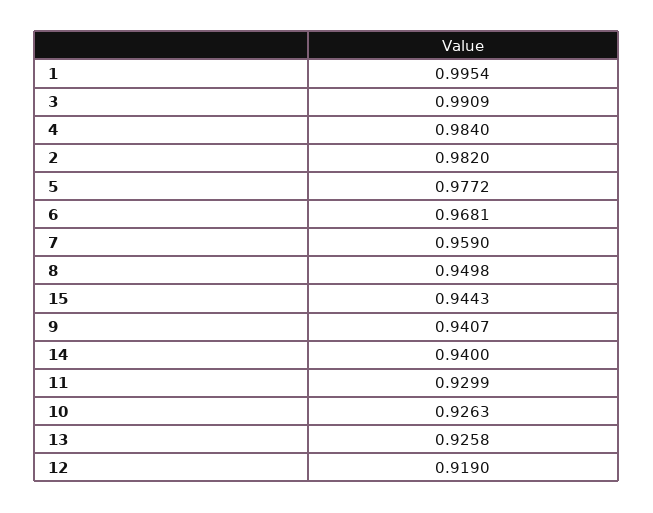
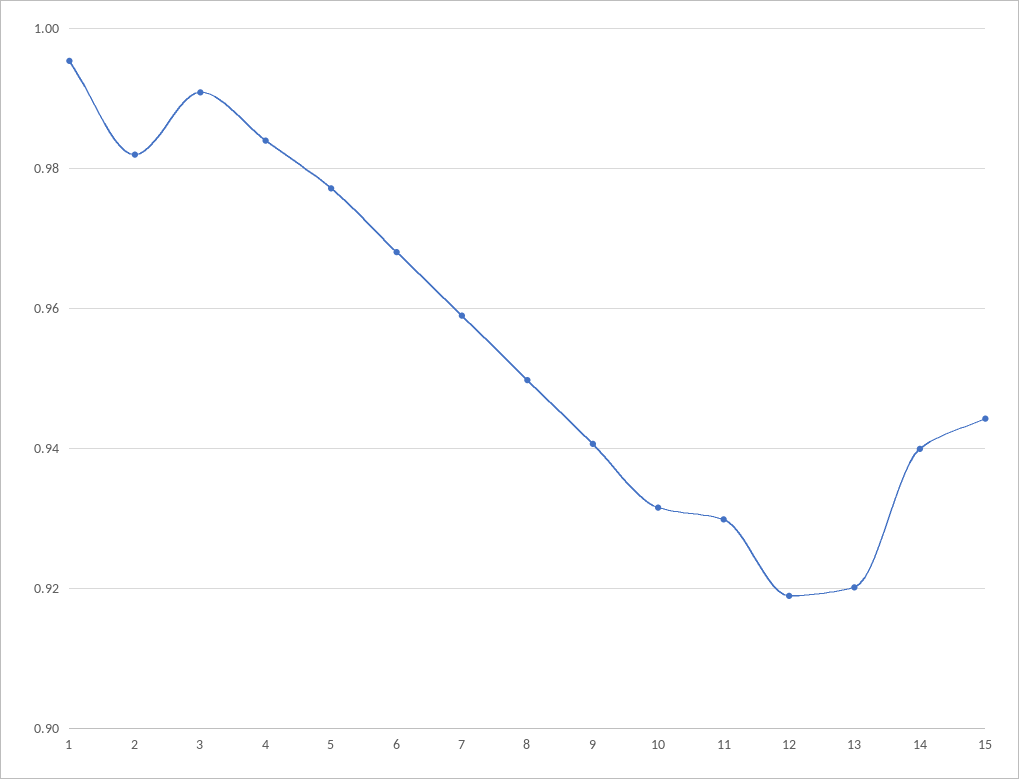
10: 0.9263 -> 0.932
13: 0.9258 -> 0.92

